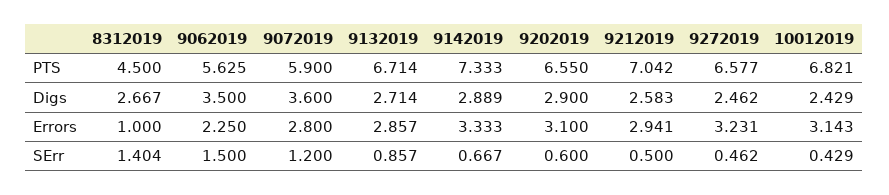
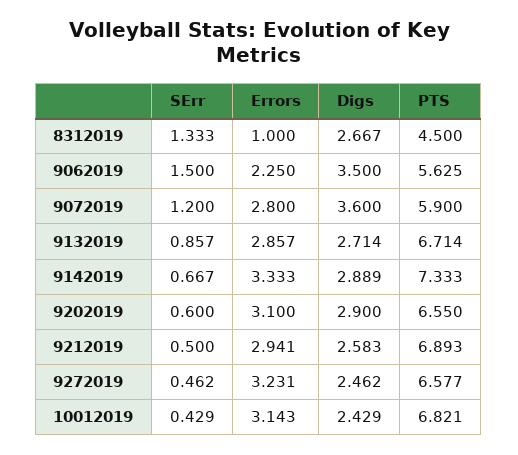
9212019, PTS: 7.042 -> 6.893
8312019, SErr: 1.404 -> 1.333

